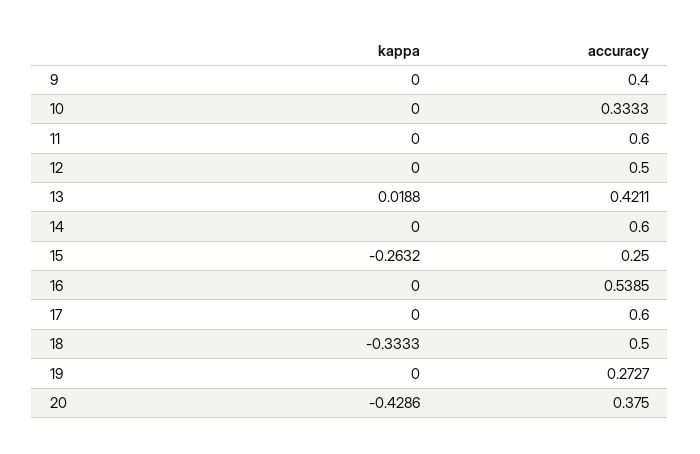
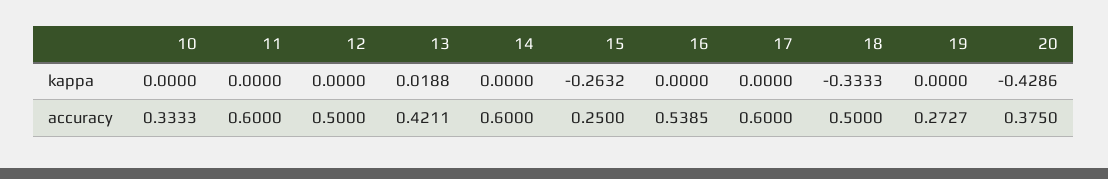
kappa, 9: 0 -> none
accuracy, 9: 0.4 -> none

